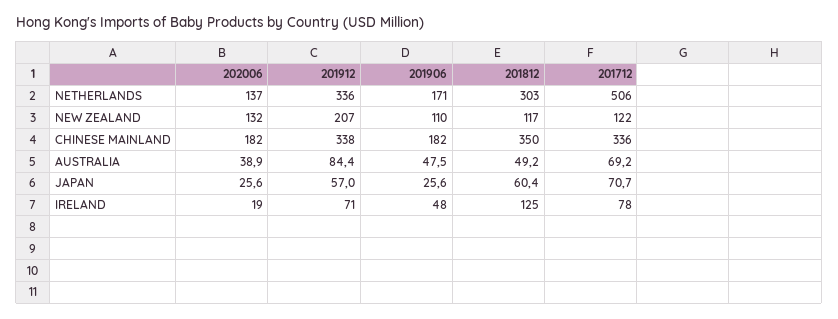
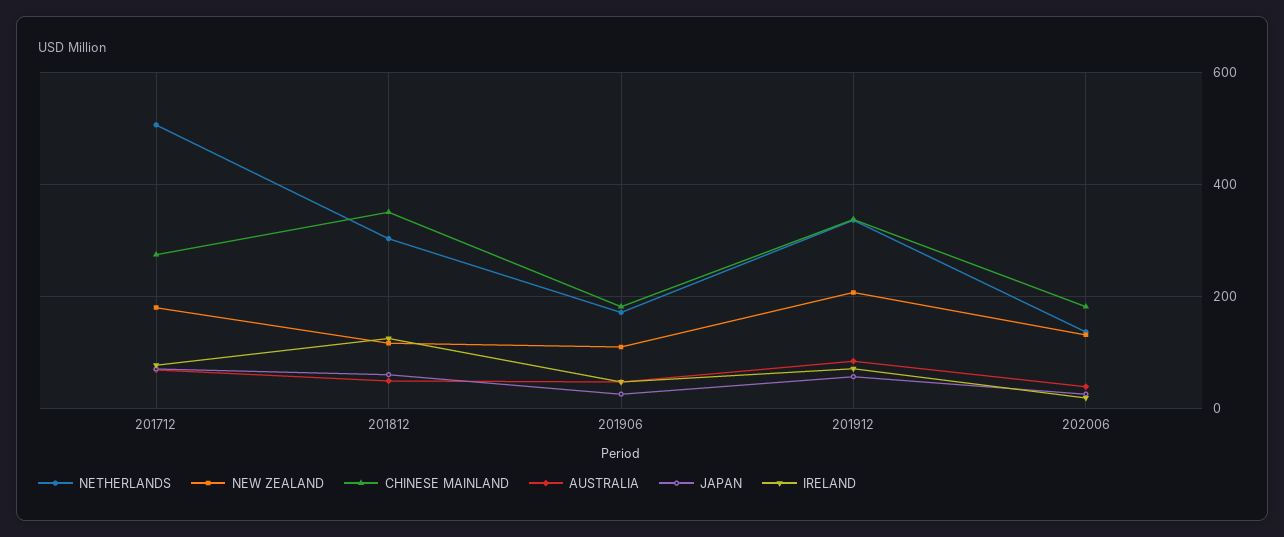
NEW ZEALAND, 201712: 122 -> 180
CHINESE MAINLAND, 201712: 336 -> 280

